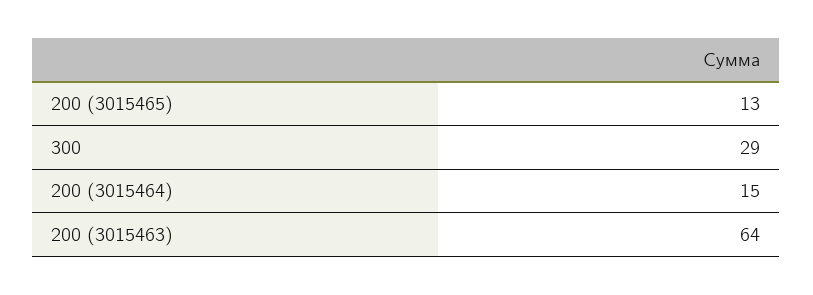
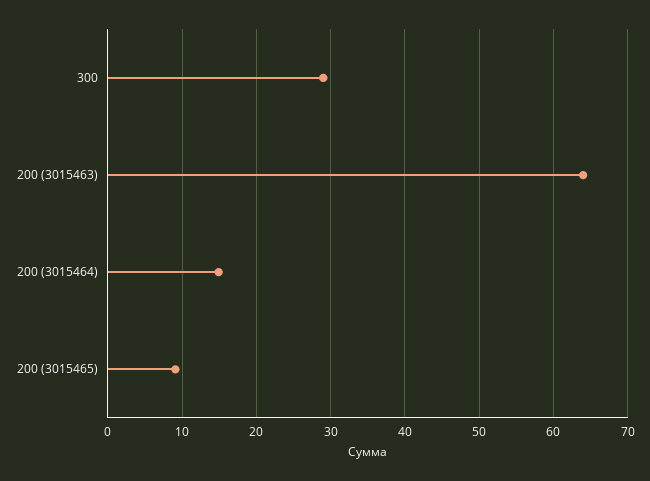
200 (3015465): 13 -> 9

